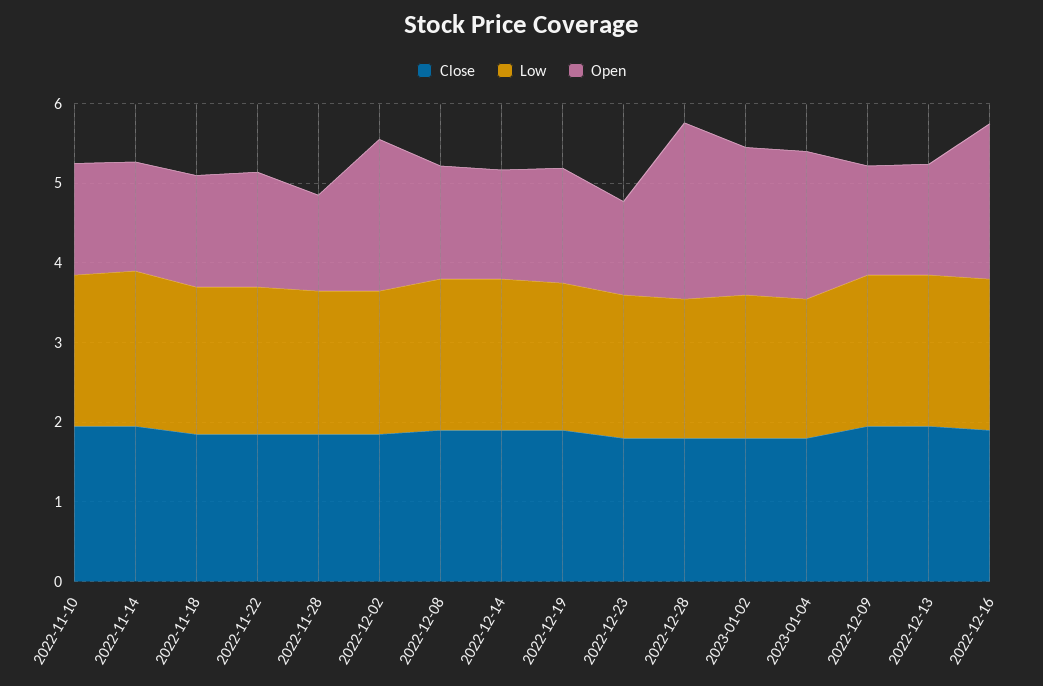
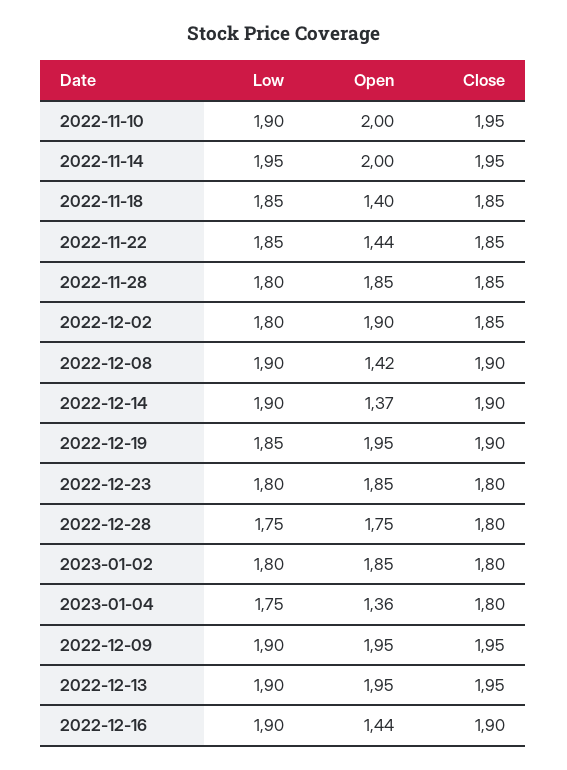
Open, 2022-11-10: 1.4 -> 2
Open, 2022-11-14: 1.4 -> 2
Open, 2022-11-28: 1.2 -> 1.85
Open, 2022-12-19: 1.4 -> 1.95
Open, 2022-12-23: 1.2 -> 1.85
Open, 2022-12-28: 2.2 -> 1.75
Open, 2023-01-04: 1.8 -> 1.36
Open, 2022-12-09: 1.4 -> 1.95
Open, 2022-12-13: 1.4 -> 1.95
Open, 2022-12-16: 2 -> 1.44

